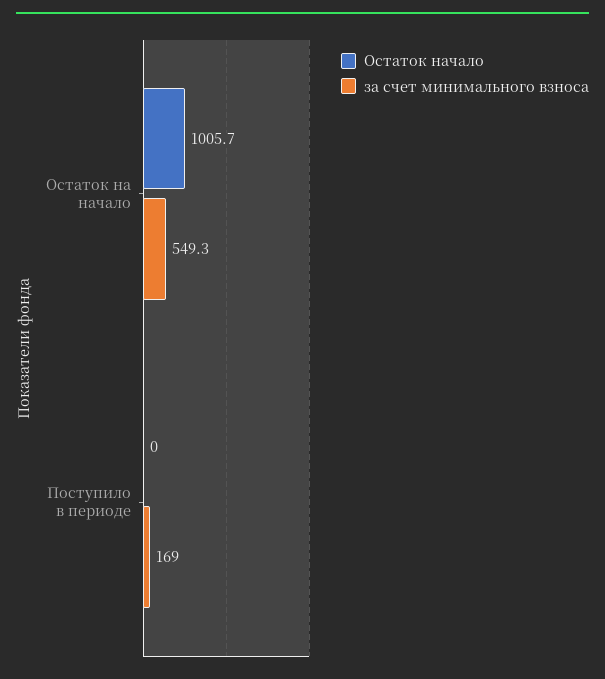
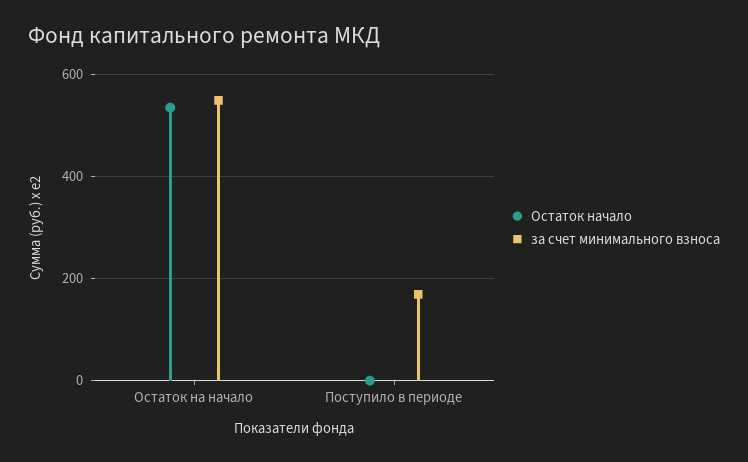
Остаток начало, Остаток на начало: 1005.7 -> 540

